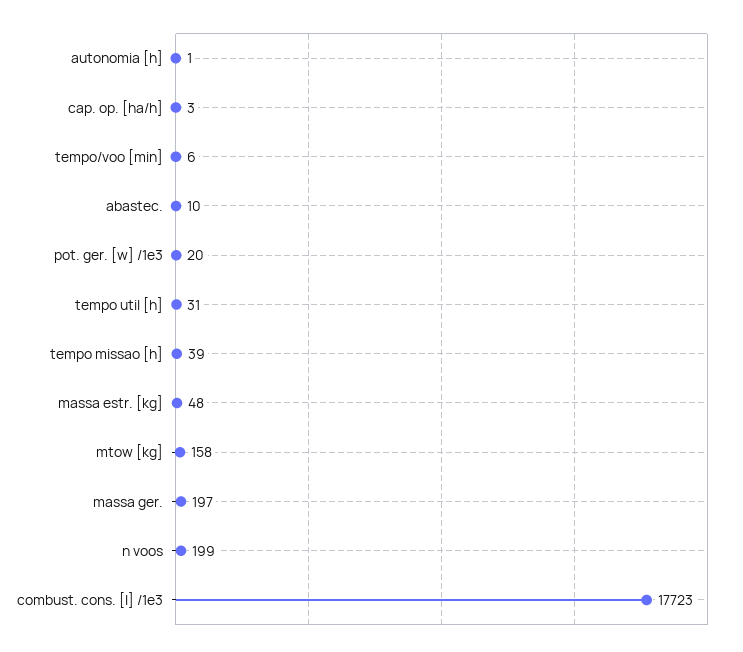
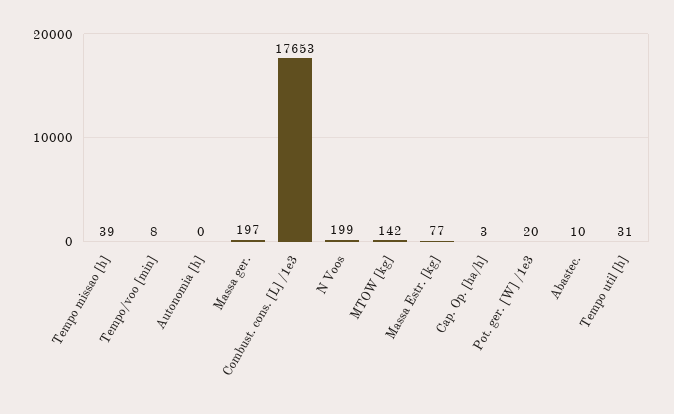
autonomia [h]: 1 -> 0
tempo/voo [min]: 6 -> 8
massa estr. [kg]: 48 -> 77
mtow [kg]: 158 -> 142
combust. cons. [l] /1e3: 17723 -> 17653

